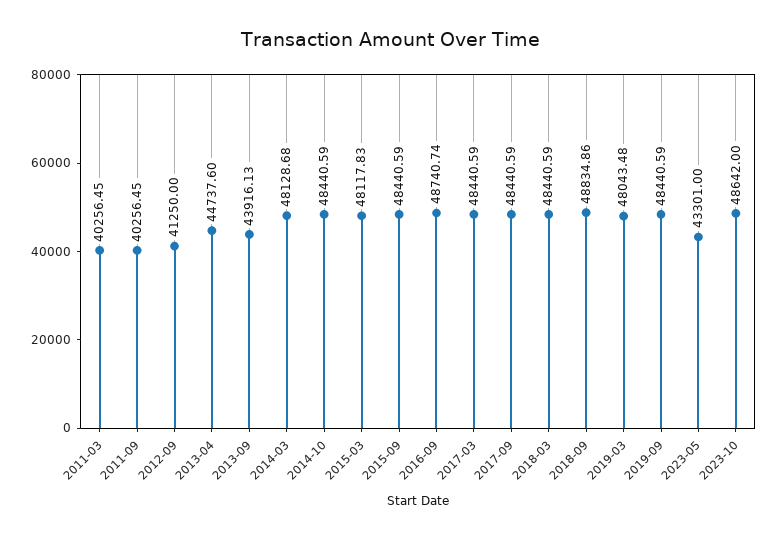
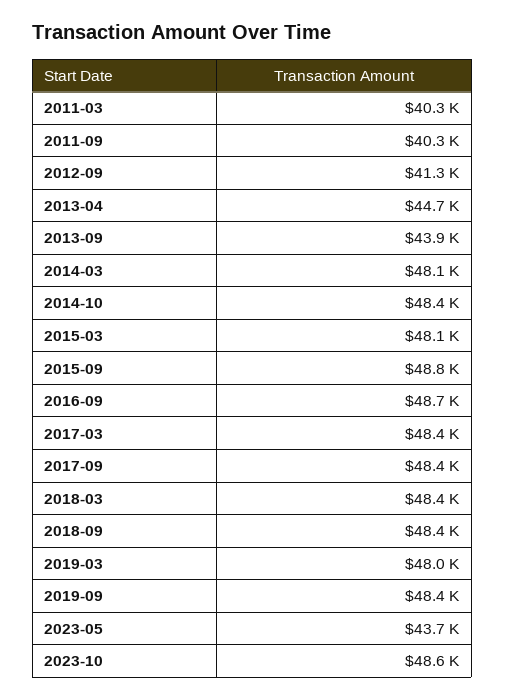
2015-09: 48440.59 -> 48800
2018-09: 48834.86 -> 48400
2023-05: 43301 -> 43700

